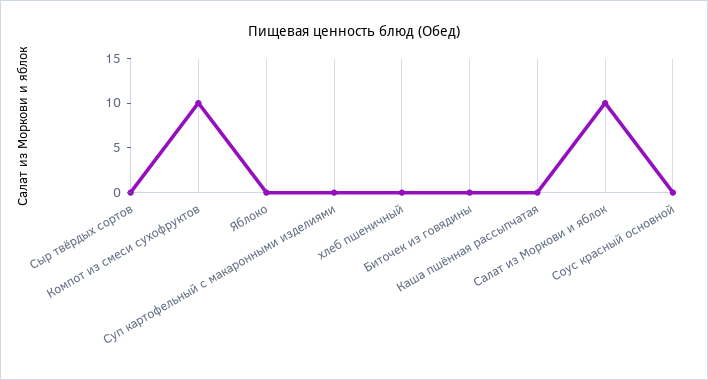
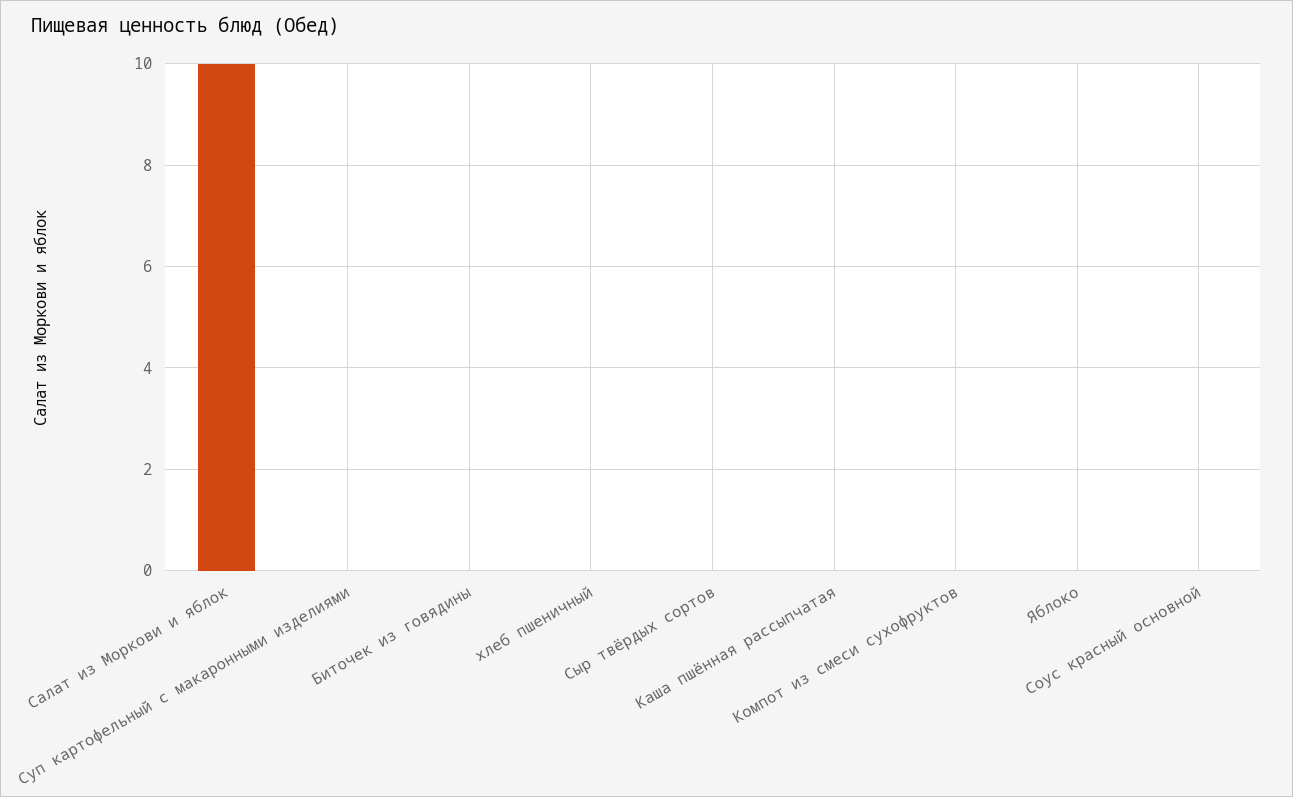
Компот из смеси сухофруктов: 10 -> 0

